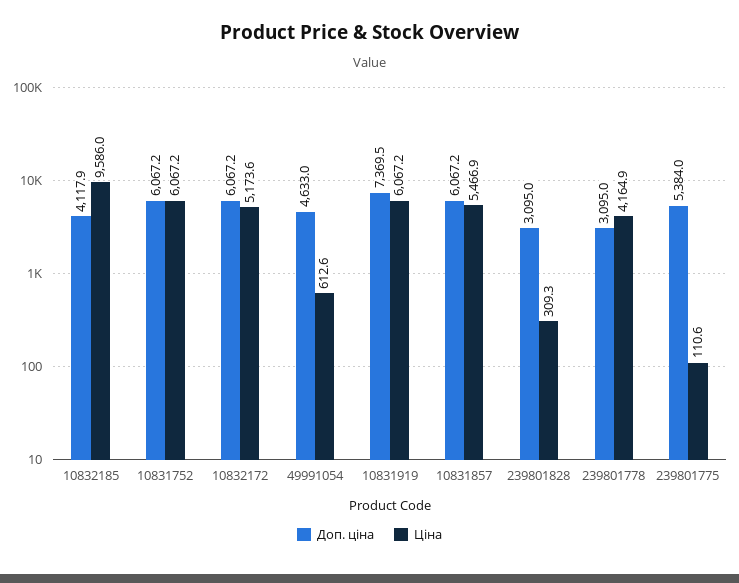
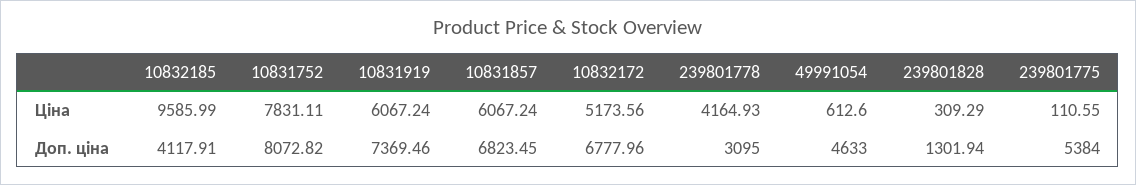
Доп. ціна, 10831752: 6067.2 -> 8072.82
Ціна, 10831752: 6067.2 -> 7831.11
Доп. ціна, 10832172: 6067.2 -> 6777.96
Доп. ціна, 10831857: 6067.2 -> 6823.45
Ціна, 10831857: 5466.9 -> 6067.24
Доп. ціна, 239801828: 3095 -> 1301.94

